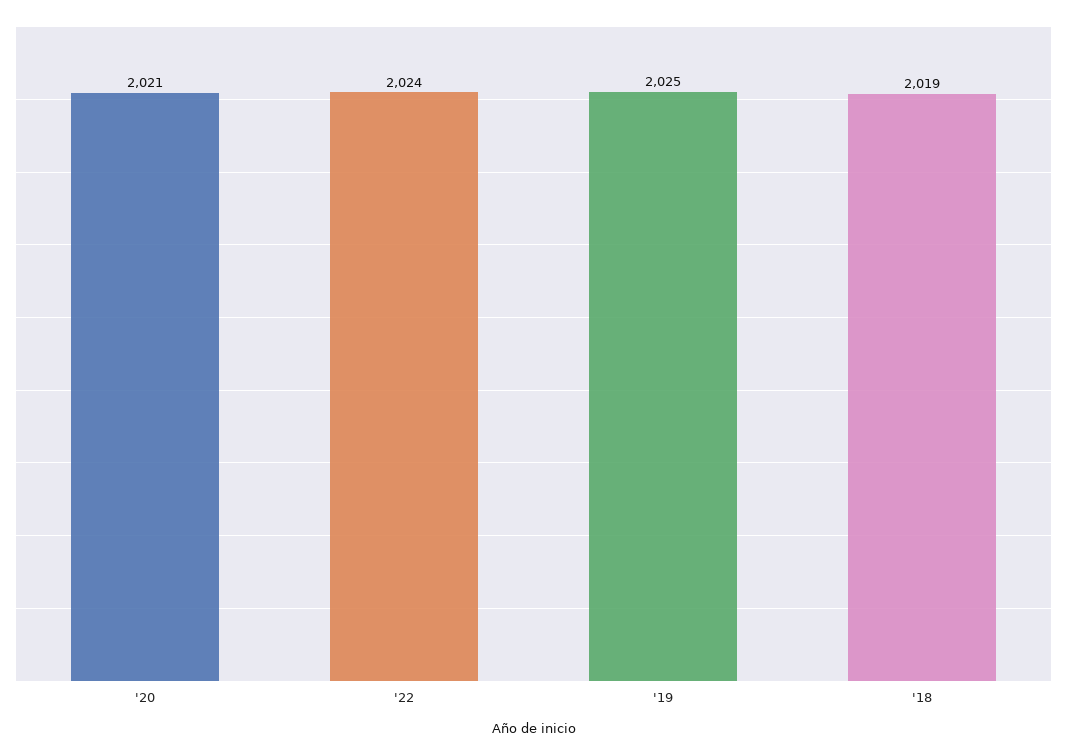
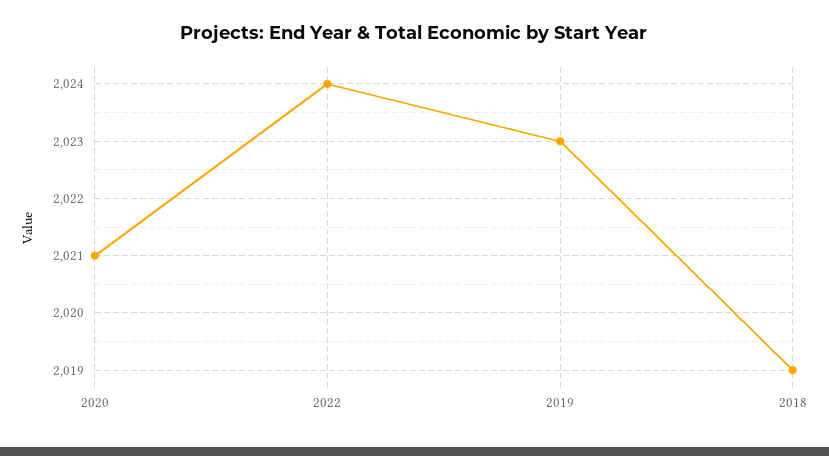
'19: 2025 -> 2023

